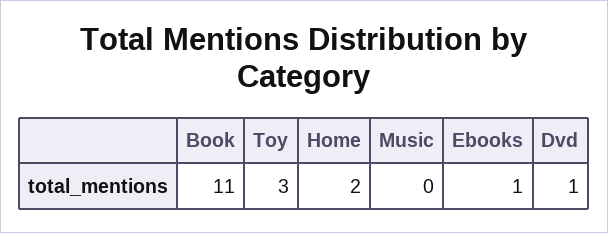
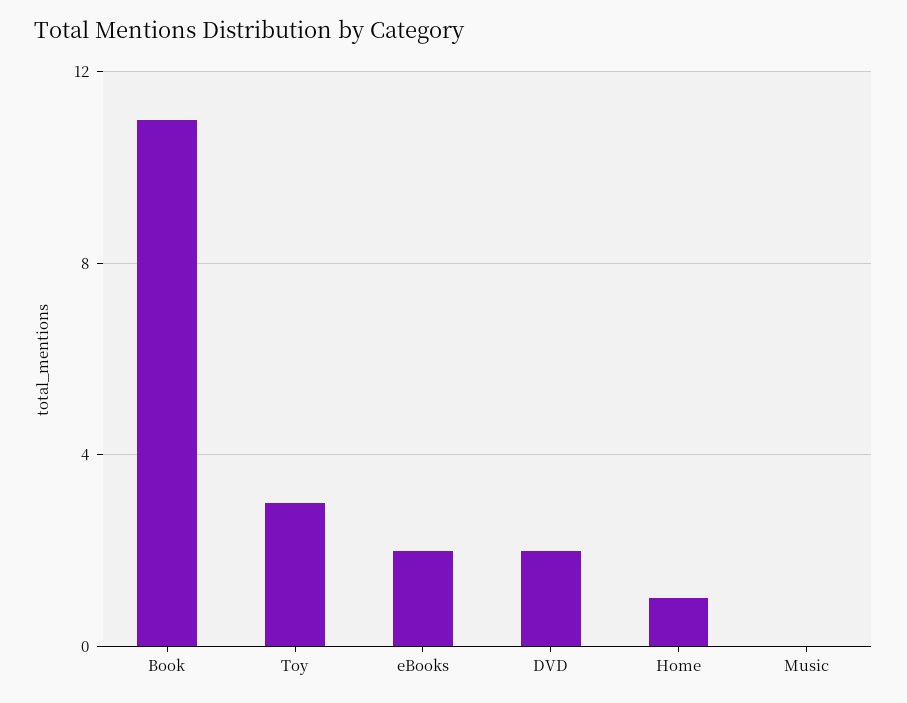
Home: 2 -> 1
Ebooks: 1 -> 2
Dvd: 1 -> 2

